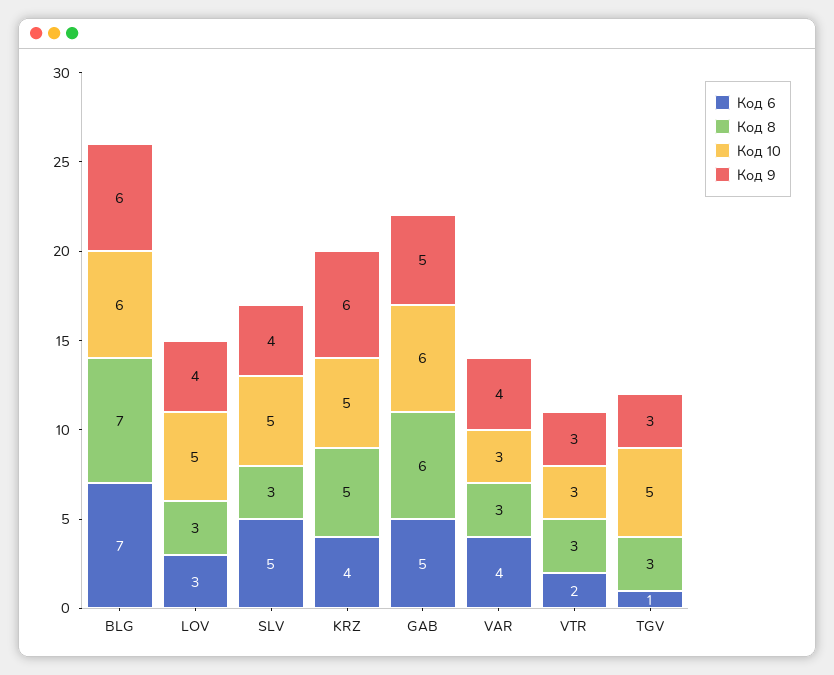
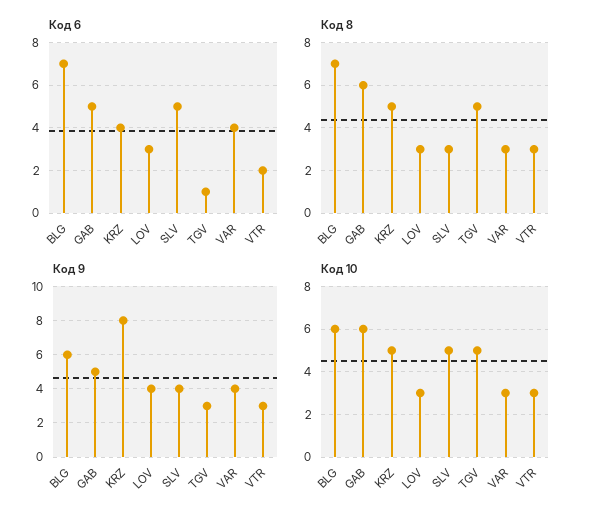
Код 10, LOV: 5 -> 3
Код 9, KRZ: 6 -> 8
Код 8, TGV: 3 -> 5

